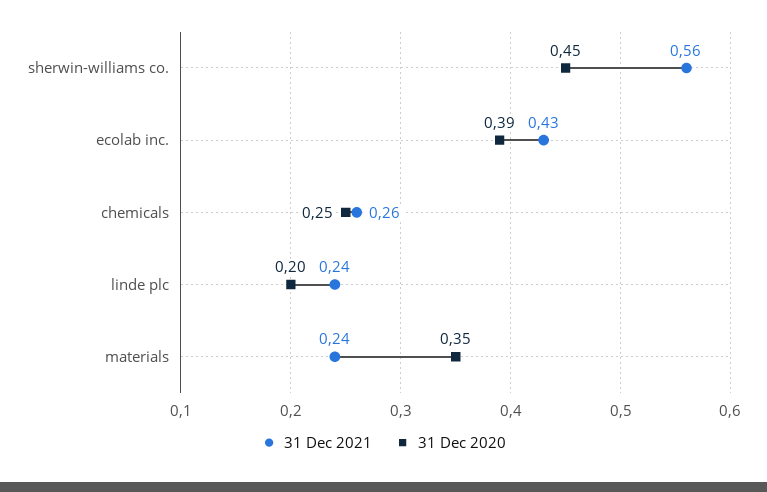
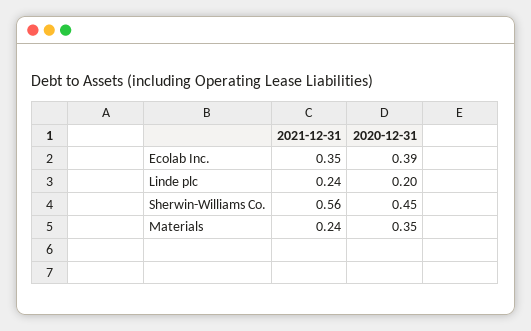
31 Dec 2021, ecolab inc.: 0.43 -> 0.35
31 Dec 2021, chemicals: 0.26 -> none
31 Dec 2020, chemicals: 0.25 -> none

